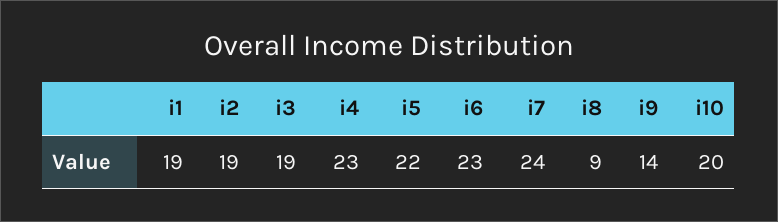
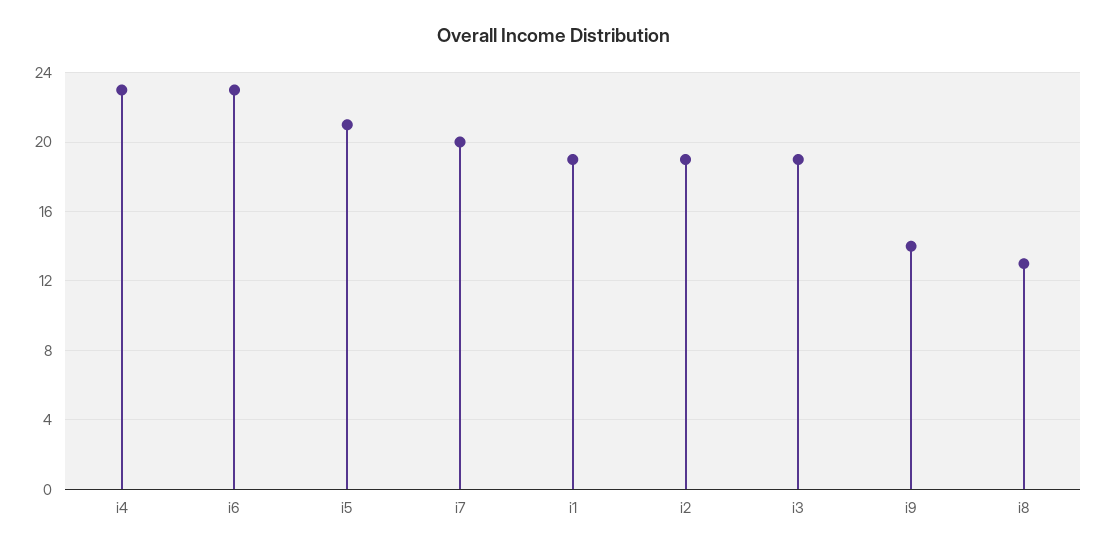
i5: 22 -> 21
i7: 24 -> 20
i8: 9 -> 13
i10: 20 -> none

